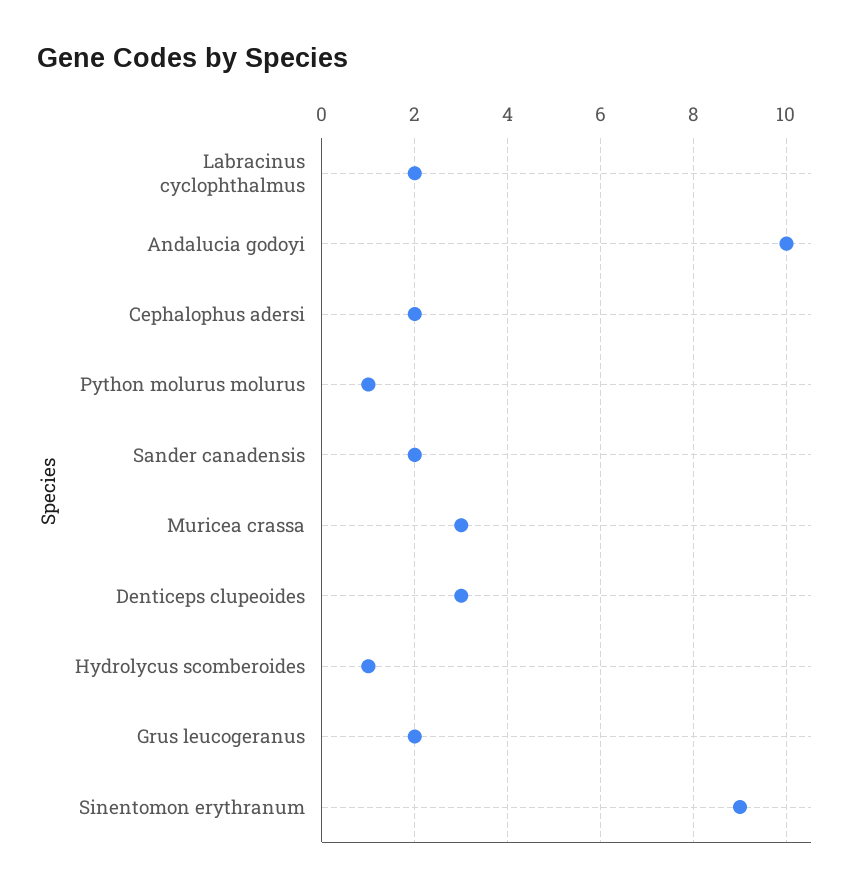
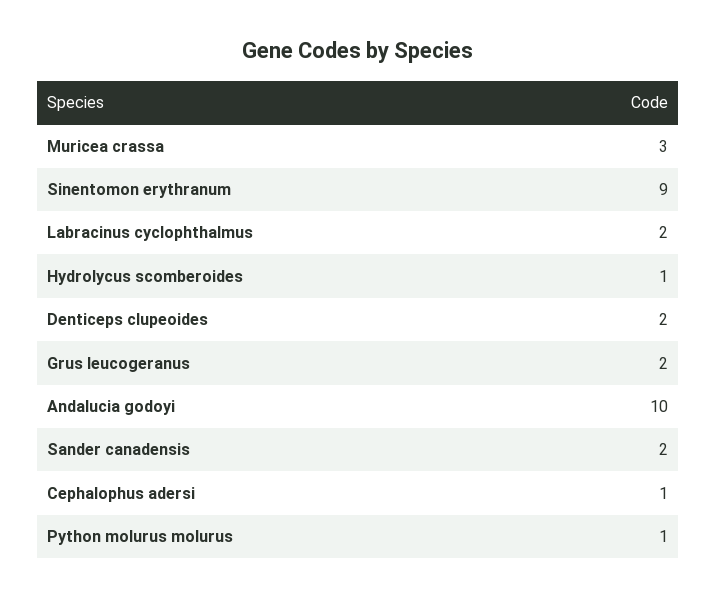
Cephalophus adersi: 2 -> 1
Denticeps clupeoides: 3 -> 2

